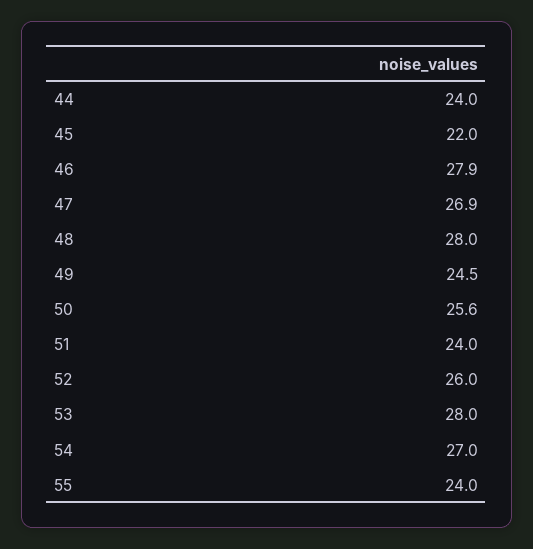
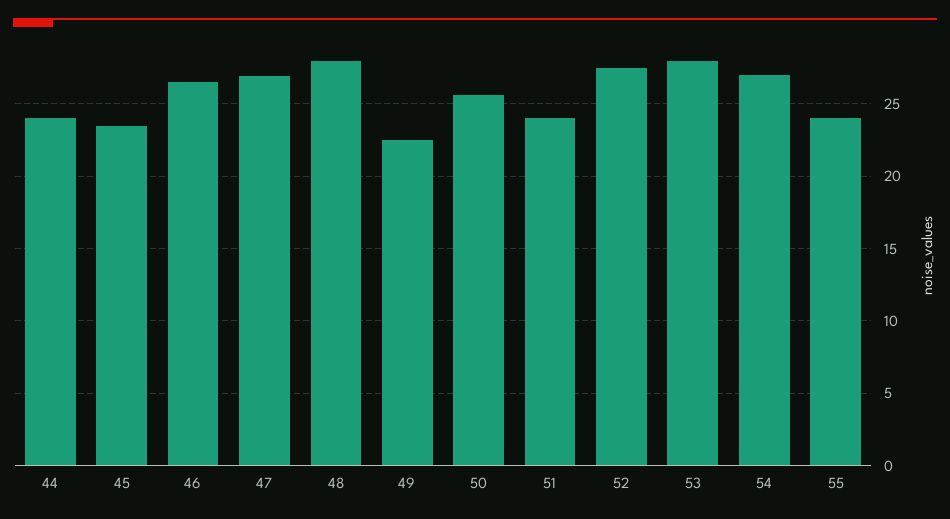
45: 22 -> 23.5
46: 27.9 -> 26.5
49: 24.5 -> 22.5
52: 26 -> 27.5

